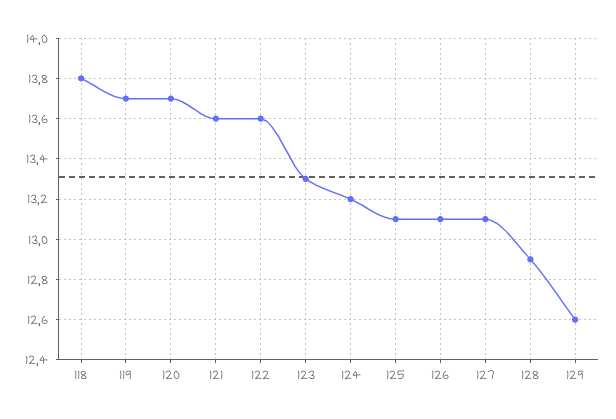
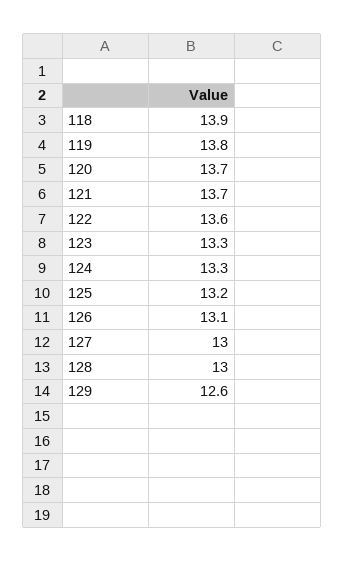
118: 13.8 -> 13.9
119: 13.7 -> 13.8
121: 13.6 -> 13.7
124: 13.2 -> 13.3
125: 13.1 -> 13.2
127: 13.1 -> 13
128: 12.9 -> 13

